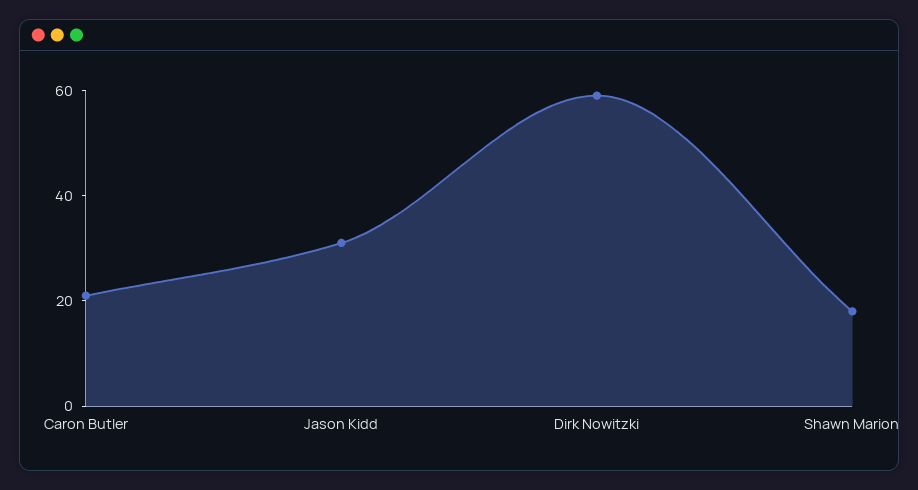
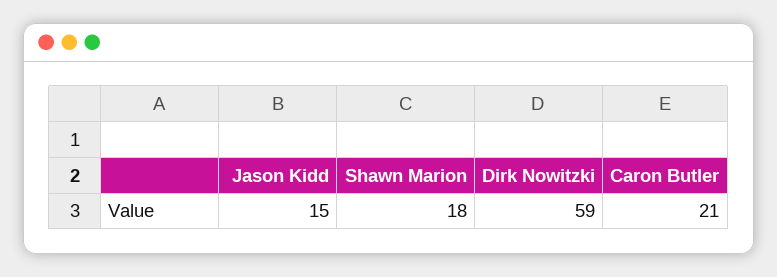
Jason Kidd: 30 -> 15

